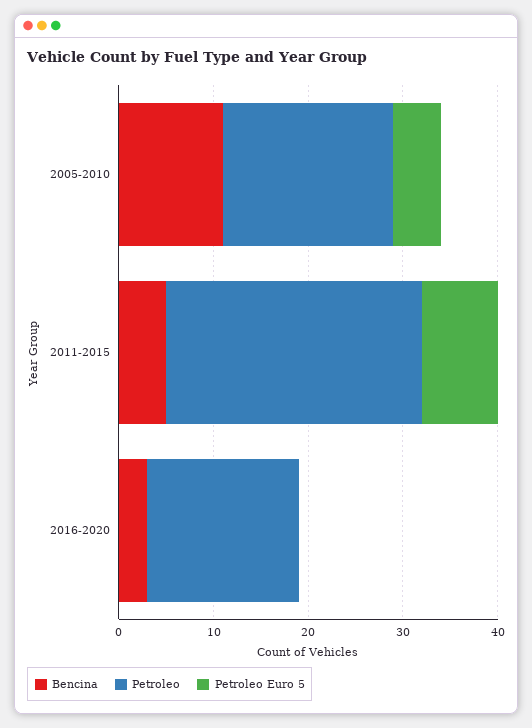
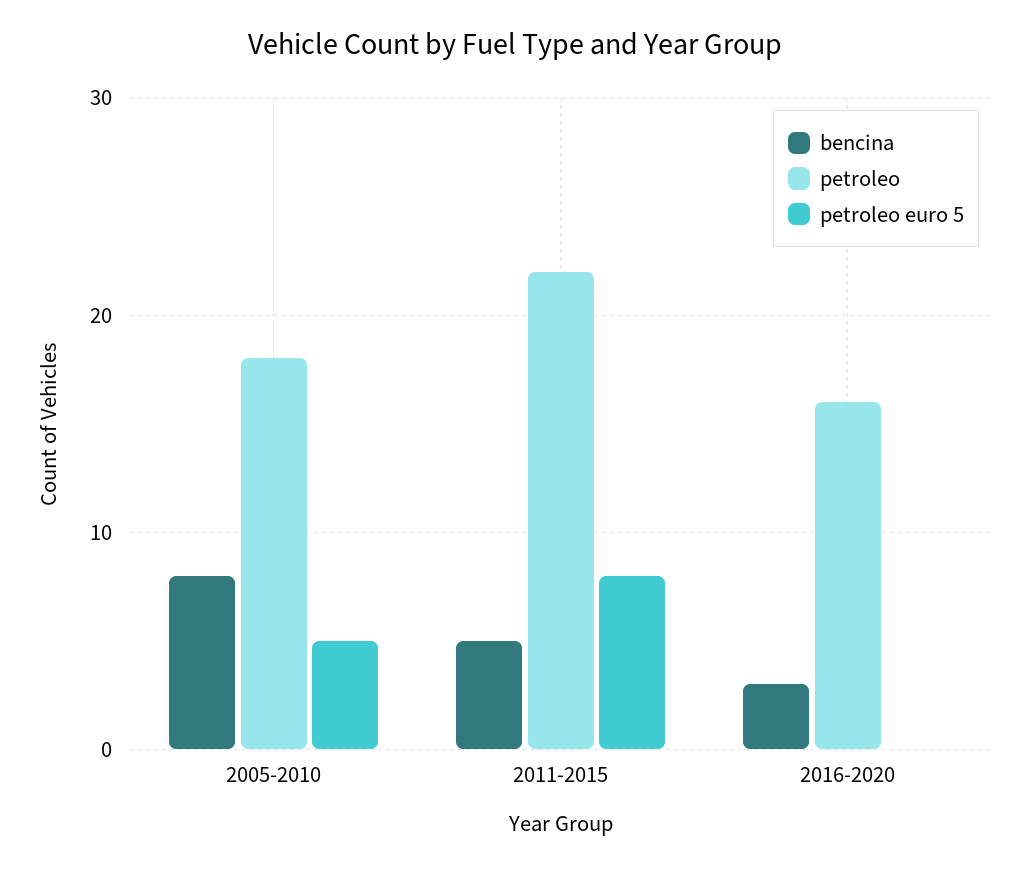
Bencina, 2005-2010: 11 -> 8
Petroleo, 2011-2015: 27 -> 22

